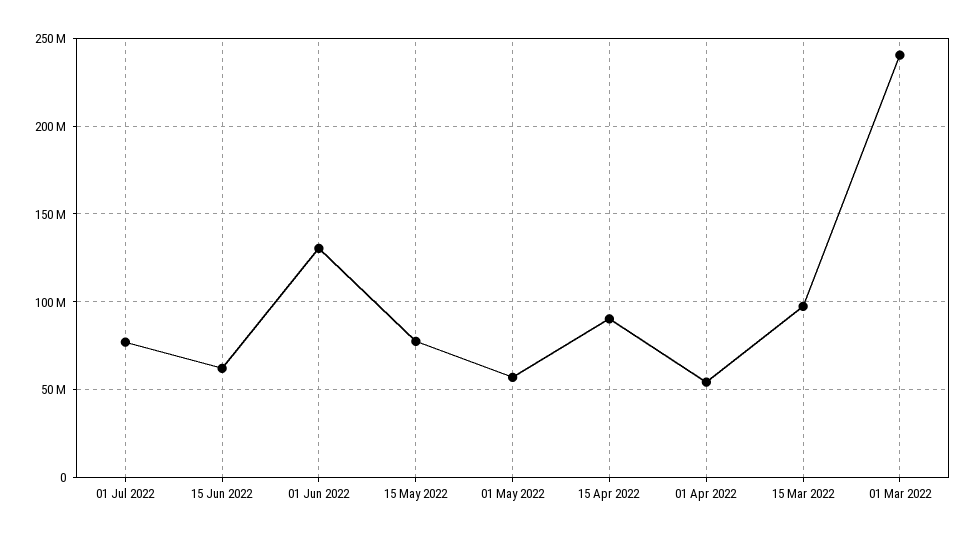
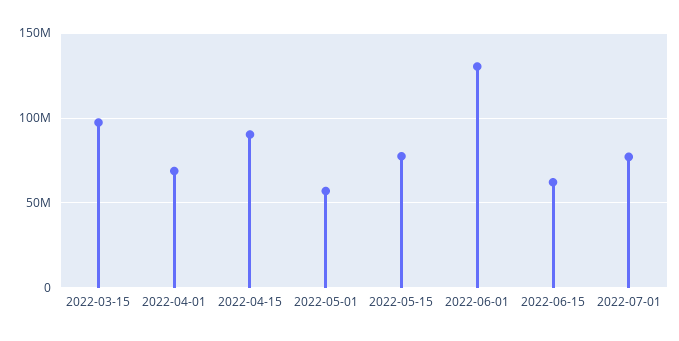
01 Apr 2022: 55000000 -> 70000000
01 Mar 2022: 240000000 -> none

